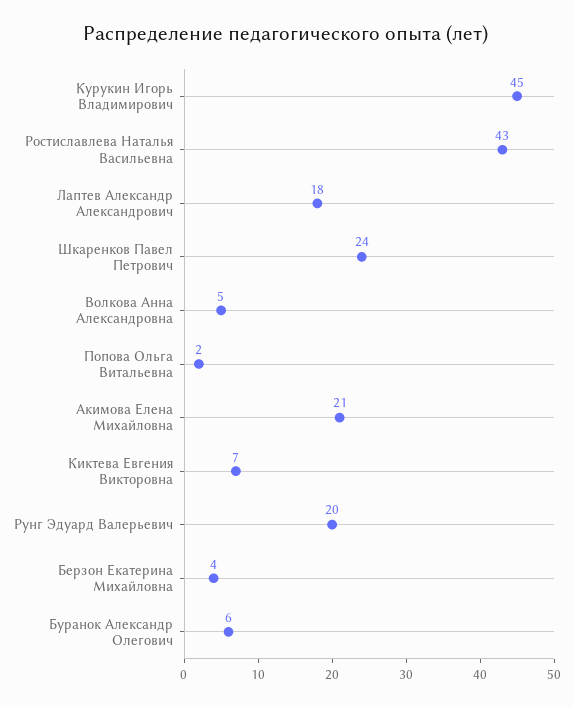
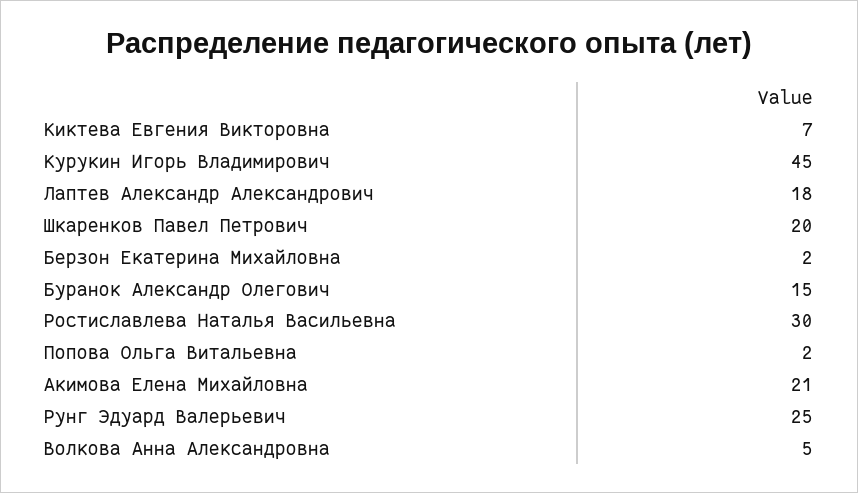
Ростиславлева Наталья Васильевна: 43 -> 30
Шкаренков Павел Петрович: 24 -> 20
Рунг Эдуард Валерьевич: 20 -> 25
Берзон Екатерина Михайловна: 4 -> 2
Буранок Александр Олегович: 6 -> 15

